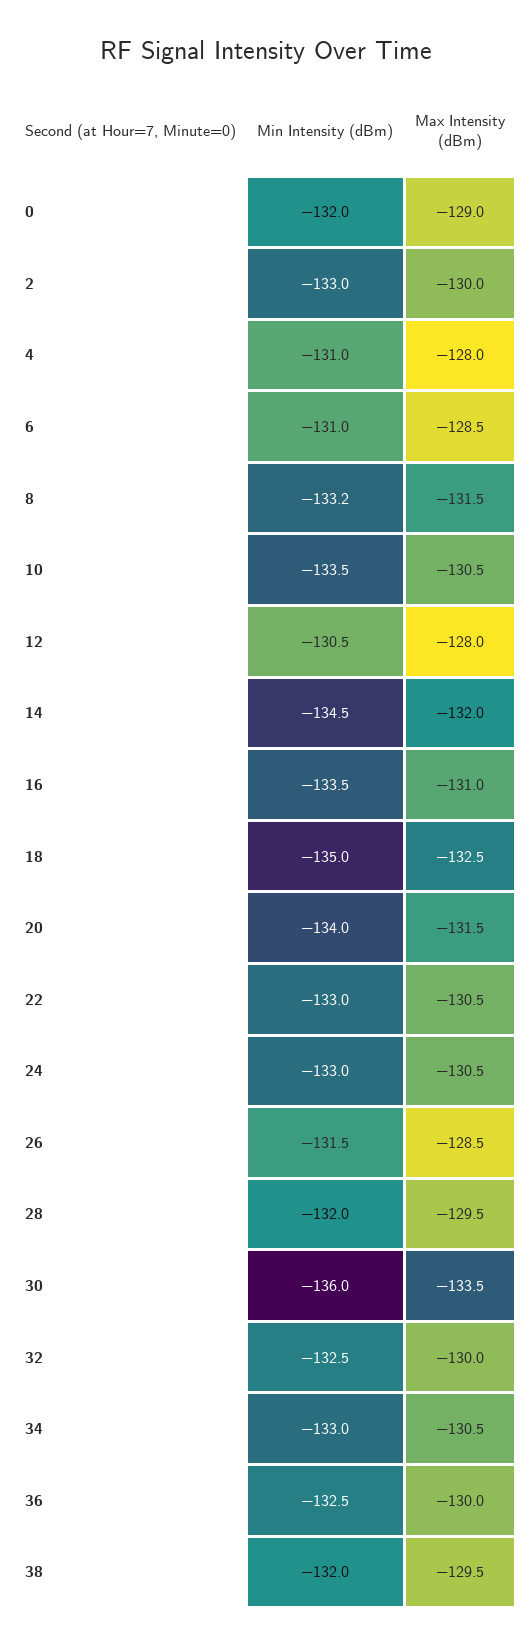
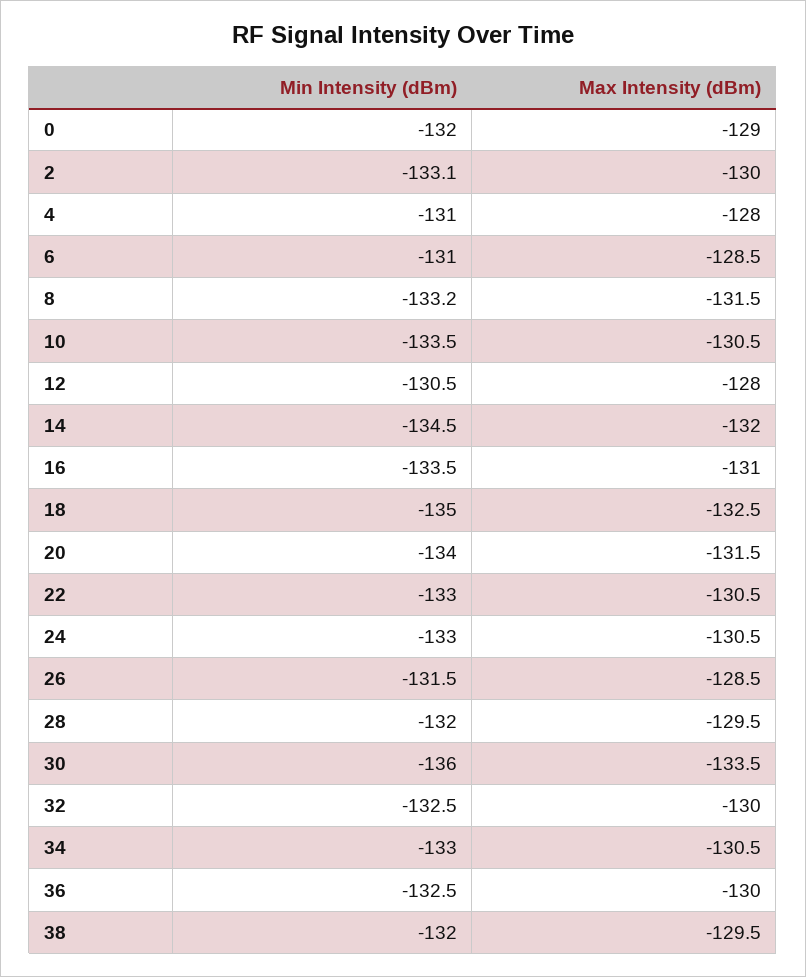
Min Intensity (dBm), 2: -133 -> -133.1

